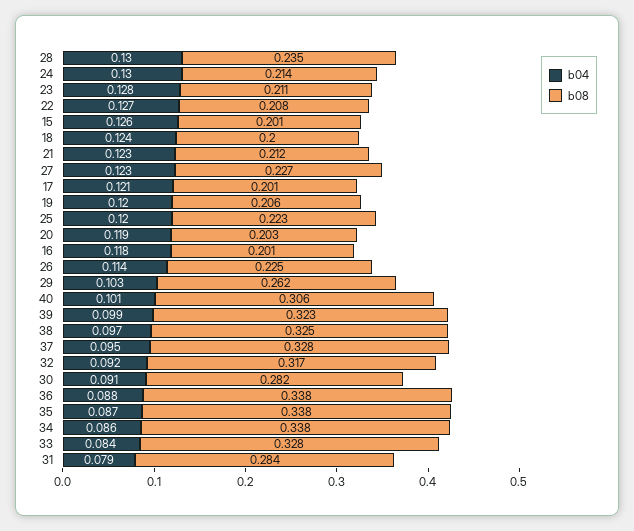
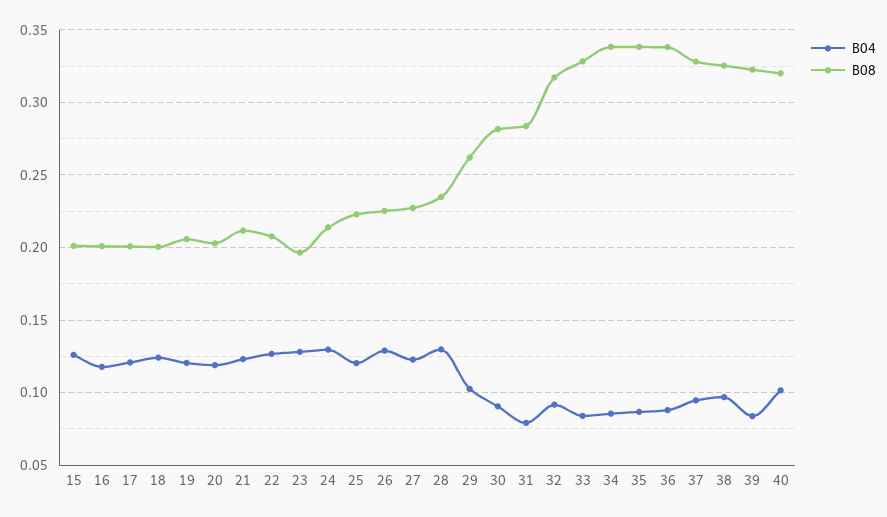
b08, 23: 0.211 -> 0.195
b04, 26: 0.114 -> 0.13
b08, 40: 0.306 -> 0.32
b04, 39: 0.099 -> 0.085

